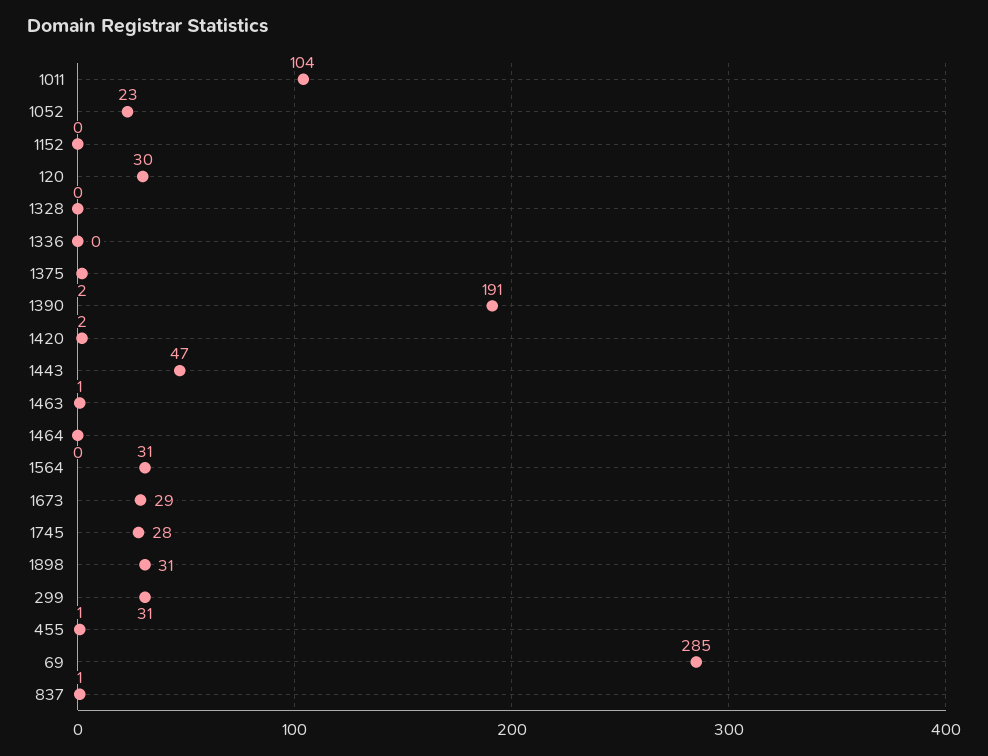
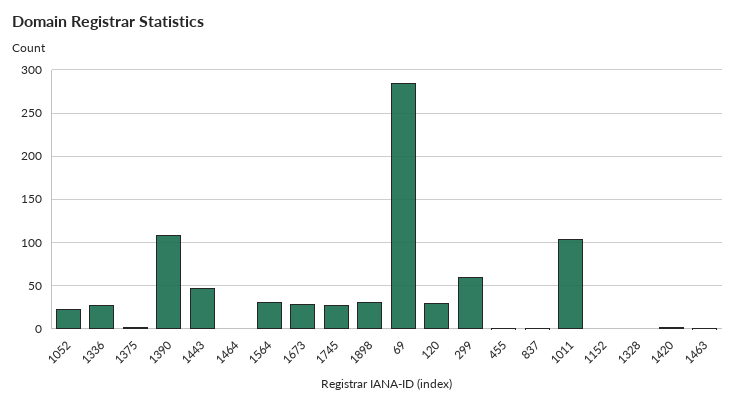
1336: 0 -> 30
1390: 191 -> 110
299: 31 -> 60

